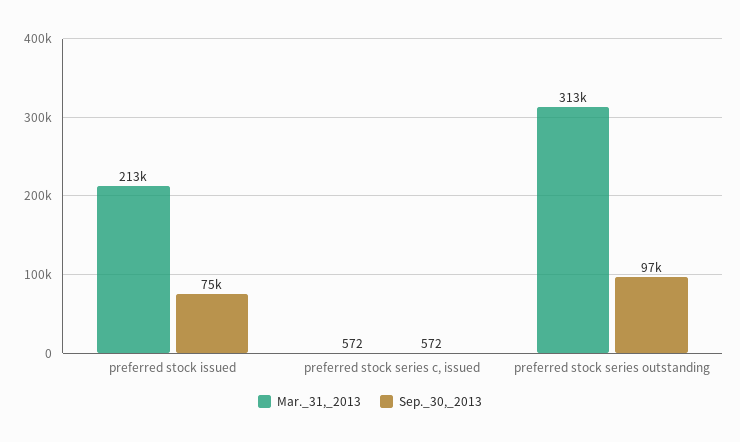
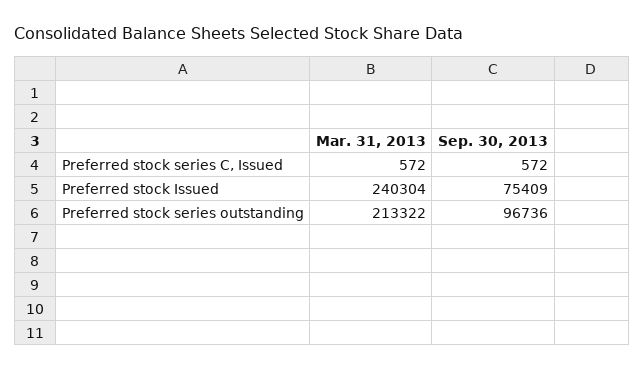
Mar._31,_2013, preferred stock issued: 213000 -> 240304
Mar._31,_2013, preferred stock series outstanding: 313000 -> 213322

